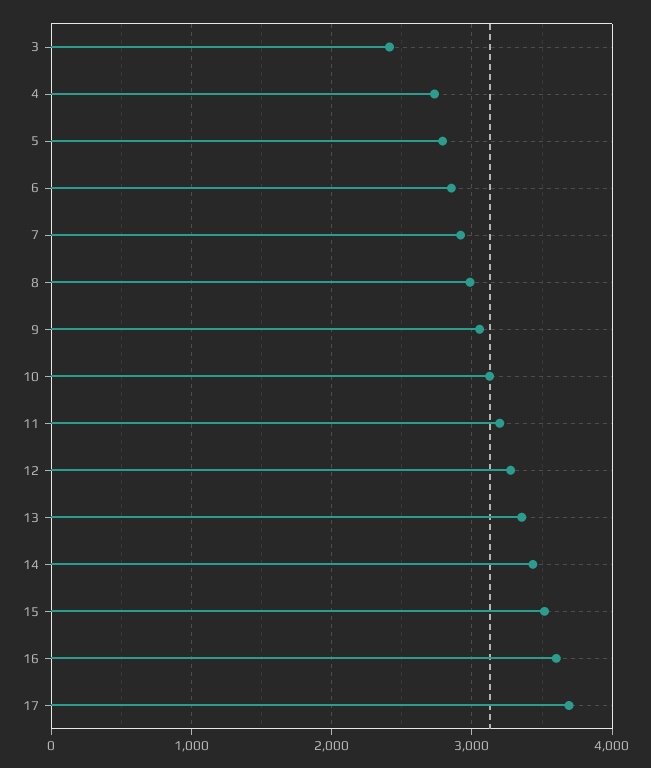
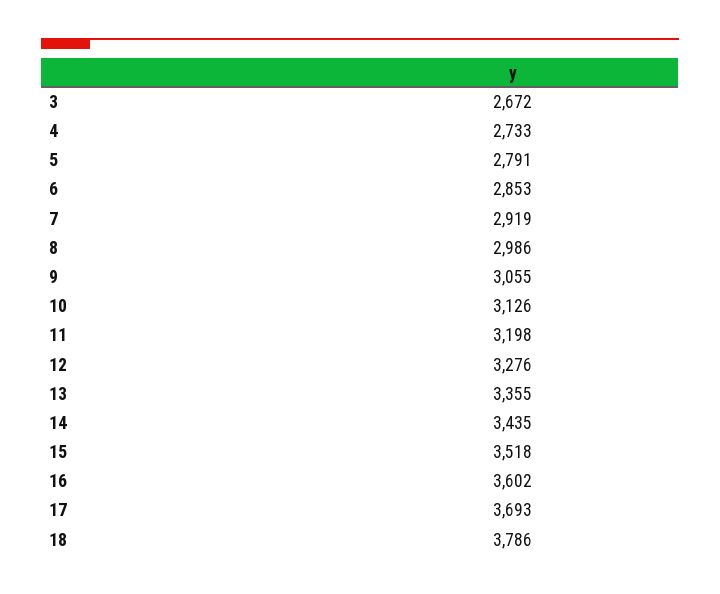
3: 2400 -> 2672
18: none -> 3786

